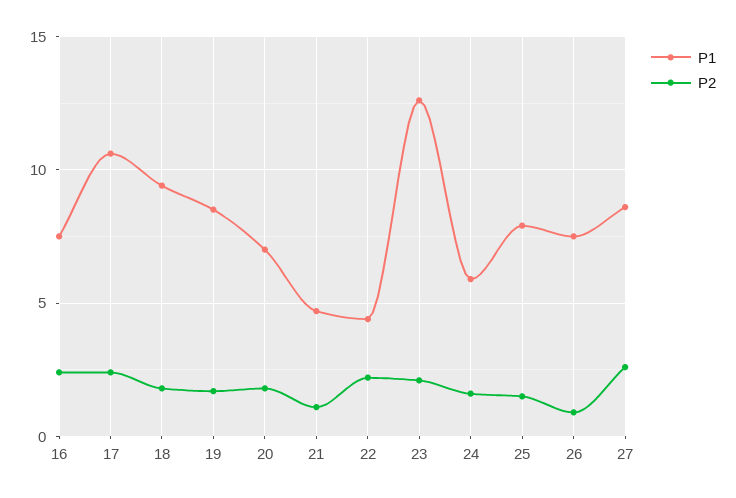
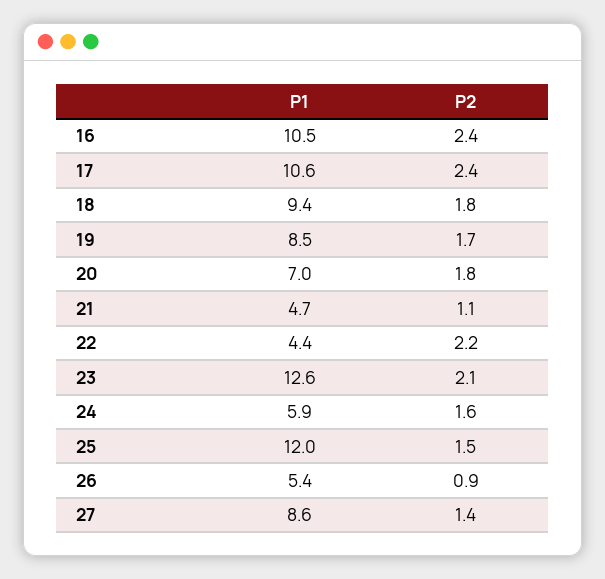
P1, 16: 7.5 -> 10.5
P1, 25: 8 -> 12
P1, 26: 7.5 -> 5.4
P2, 27: 2.5 -> 1.4

